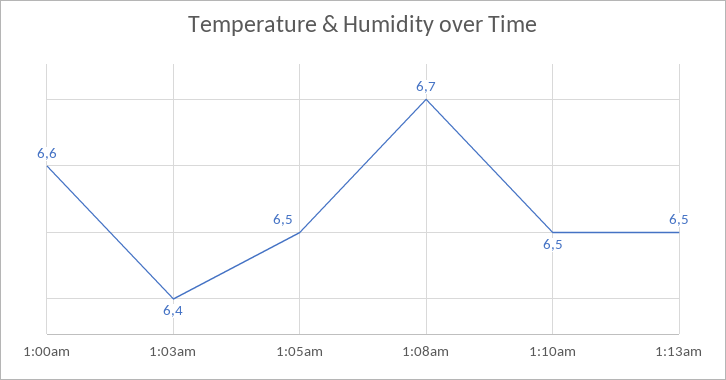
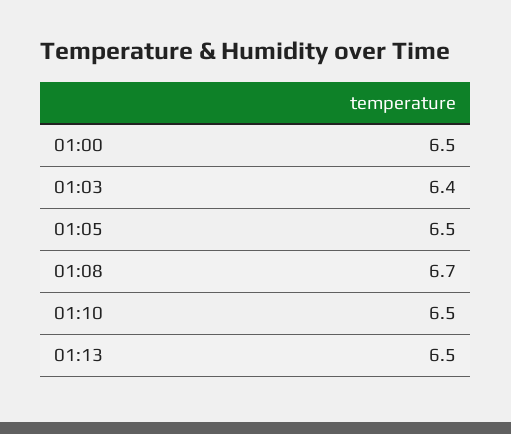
1:00am: 6.6 -> 6.5

